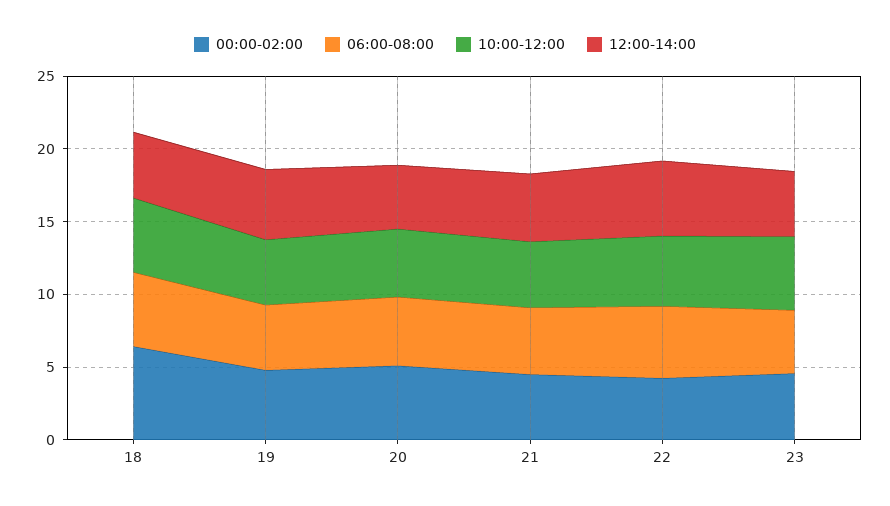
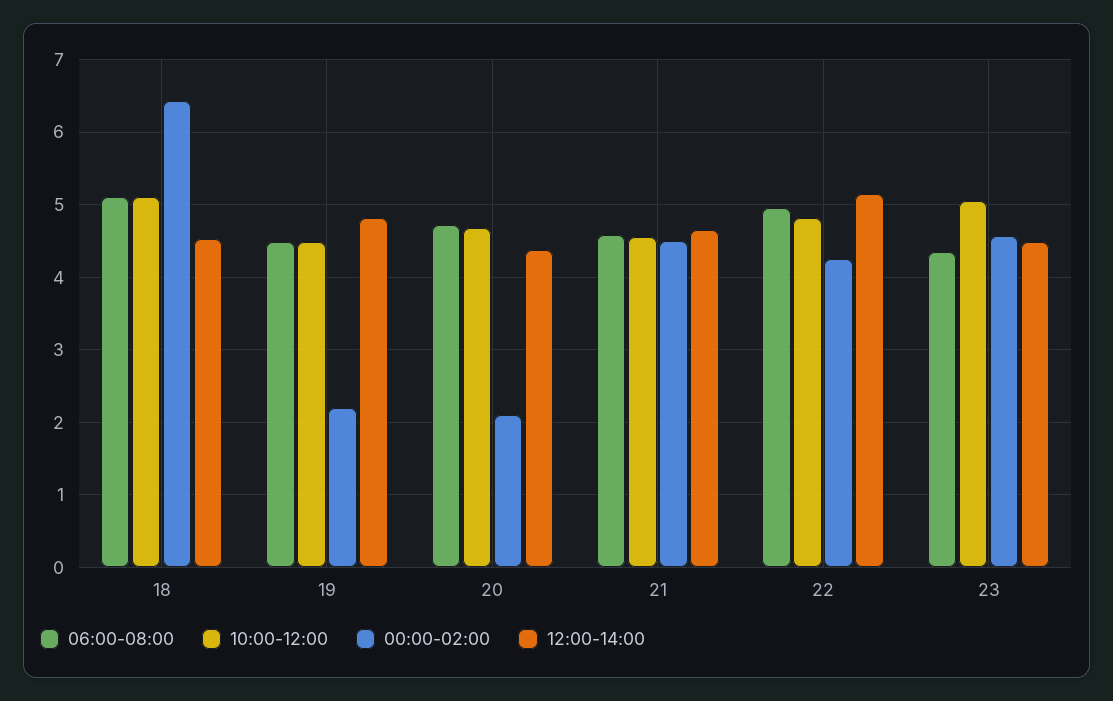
00:00-02:00, 19: 5 -> 2.2
00:00-02:00, 20: 5 -> 2.1

